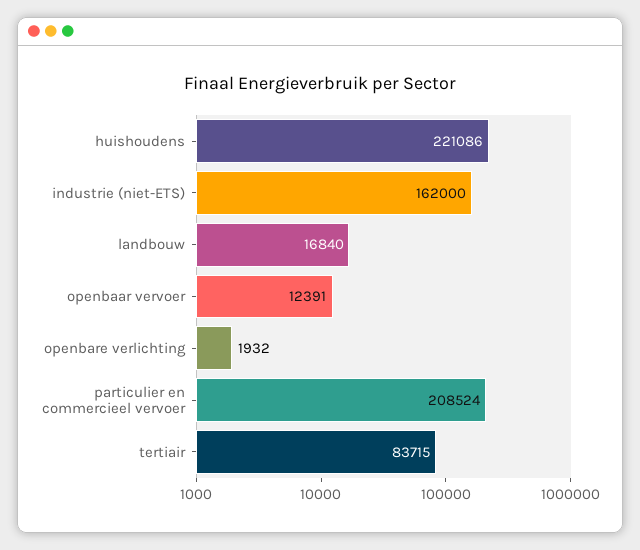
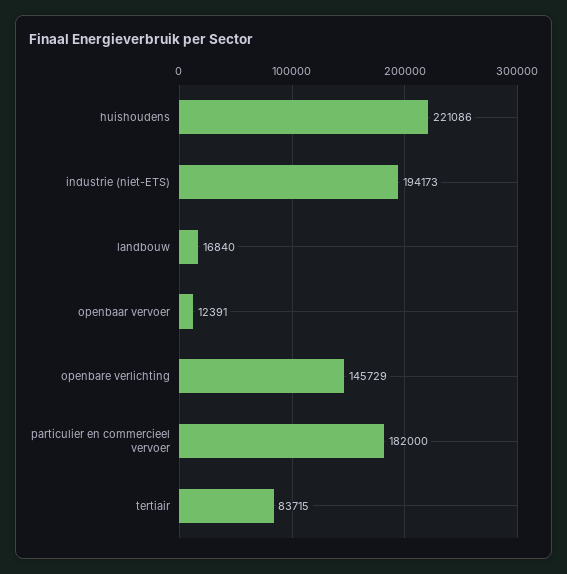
industrie (niet-ETS): 162000 -> 194173
openbare verlichting: 1932 -> 145729
particulier en commercieel vervoer: 208524 -> 182000

